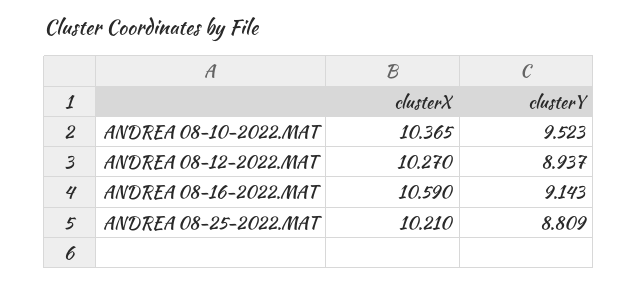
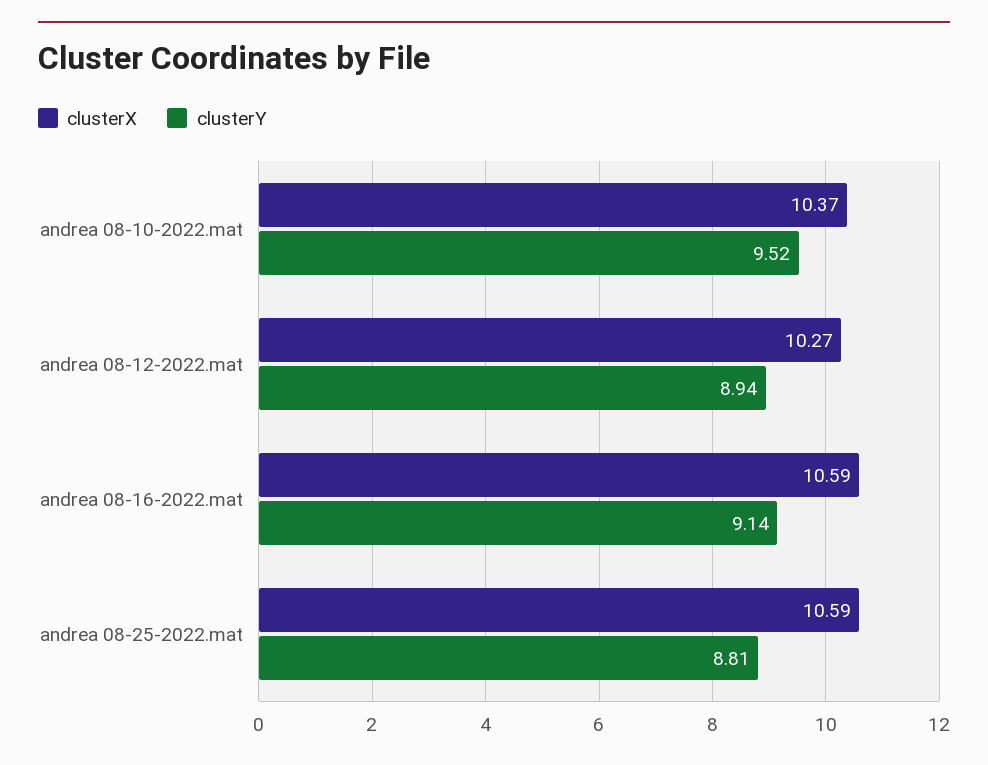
clusterX, ANDREA 08-25-2022.MAT: 10.21 -> 10.59

